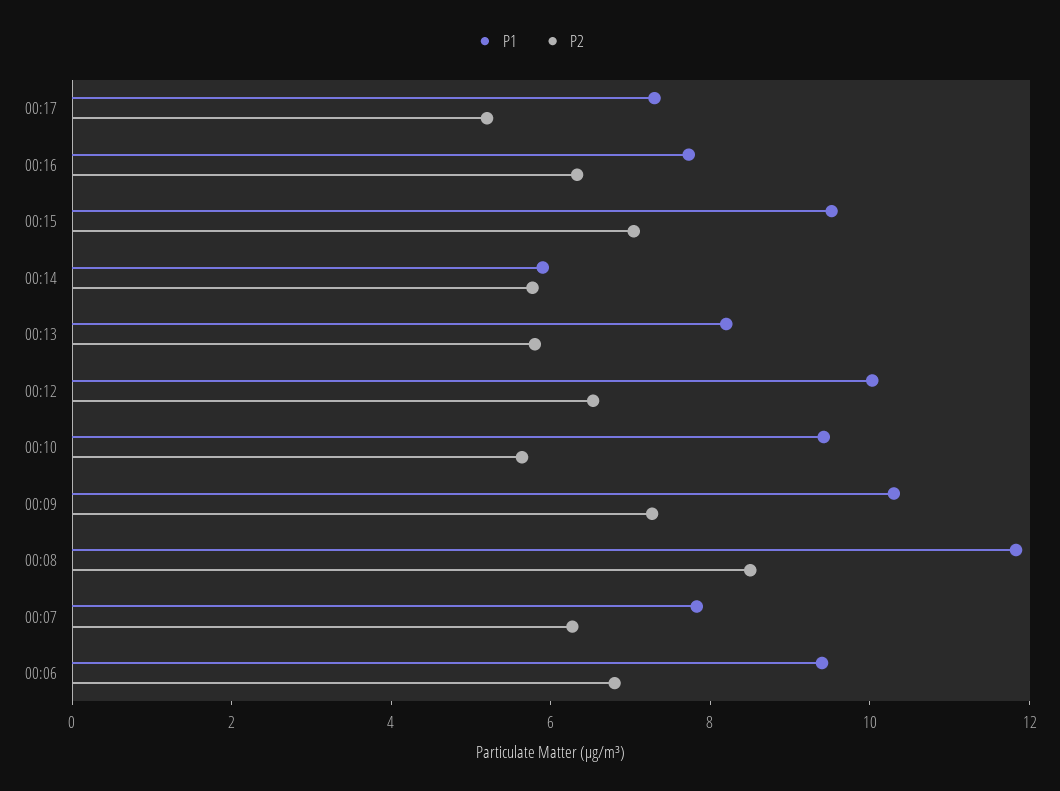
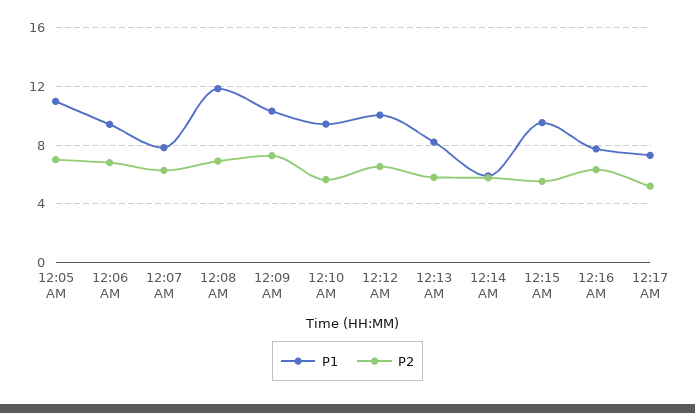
P2, 00:15: 7 -> 5.5
P2, 00:08: 8.5 -> 7
P1, 12:05 AM: none -> 11
P2, 12:05 AM: none -> 7

